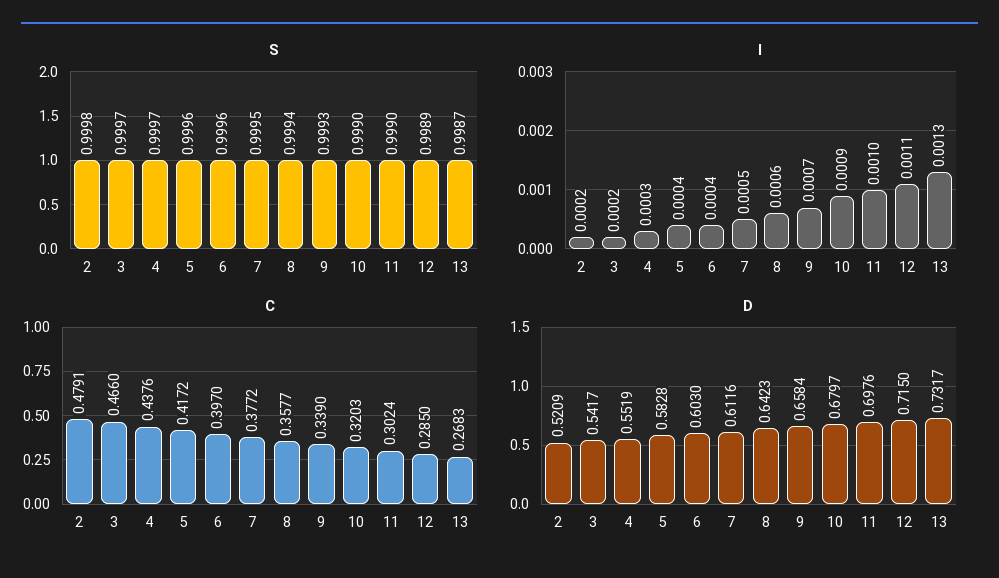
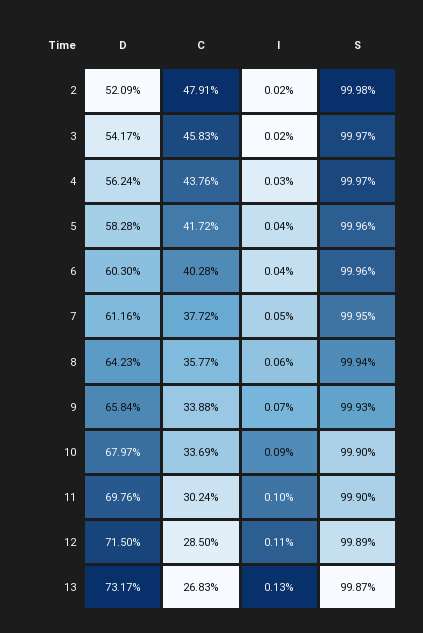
C, 3: 0.466 -> 0.4583
C, 6: 0.397 -> 0.4028
C, 9: 0.339 -> 0.3388
C, 10: 0.3203 -> 0.3369
D, 4: 0.5519 -> 0.5624

